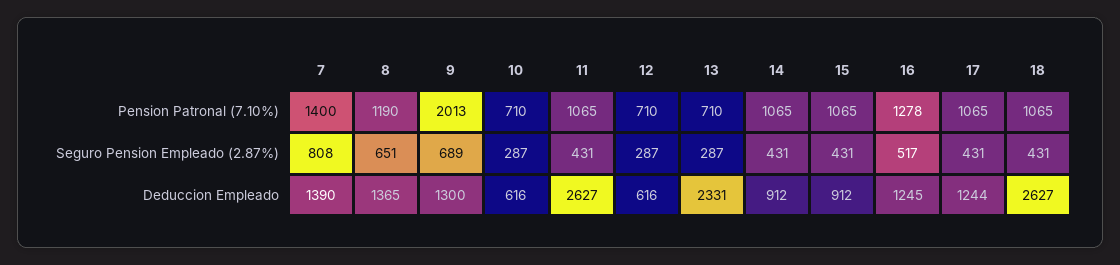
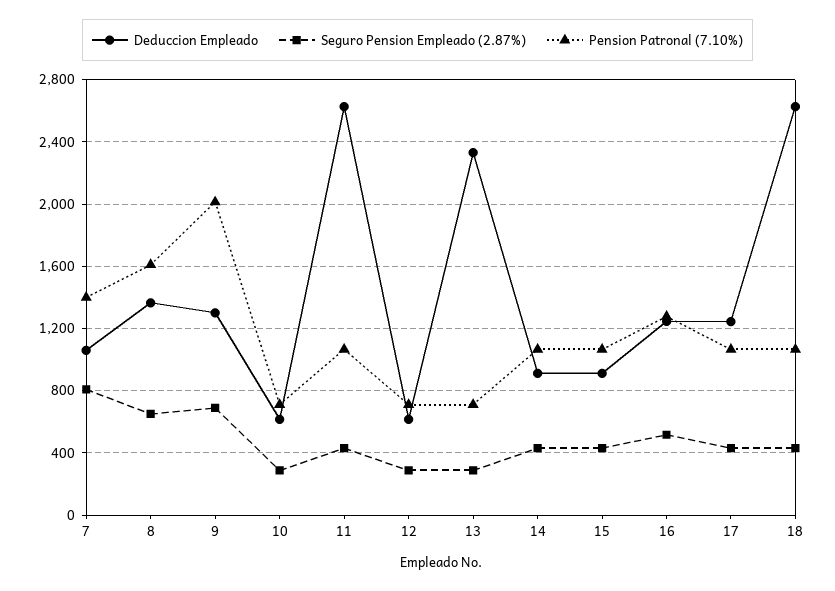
Pension Patronal (7.10%), 8: 1190 -> 1600
Deduccion Empleado, 7: 1390 -> 1050

